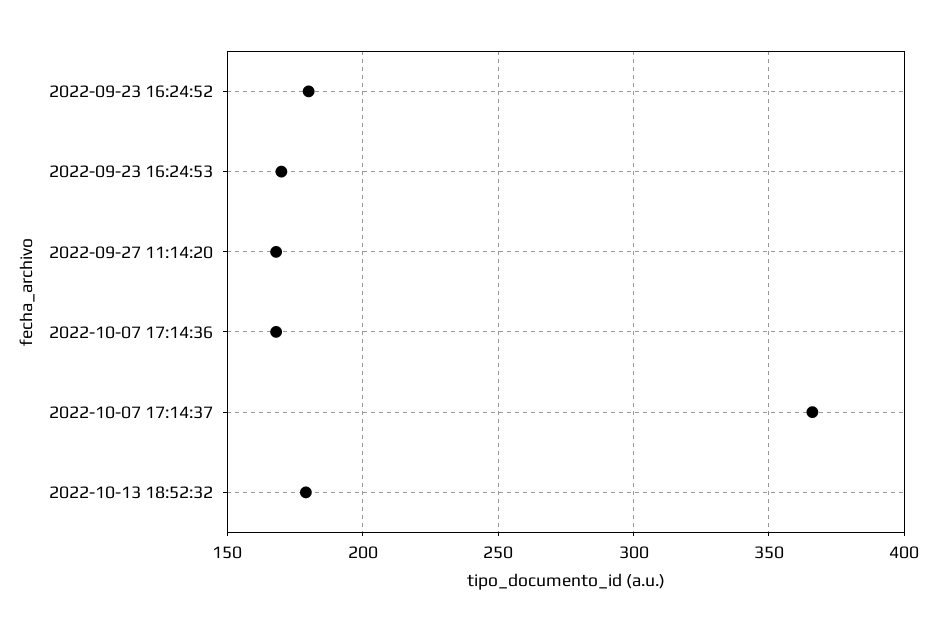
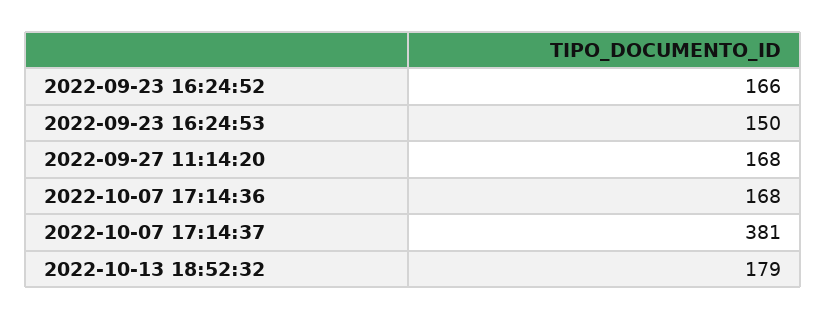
2022-09-23 16:24:52: 180 -> 166
2022-09-23 16:24:53: 170 -> 150
2022-10-07 17:14:37: 365 -> 381

